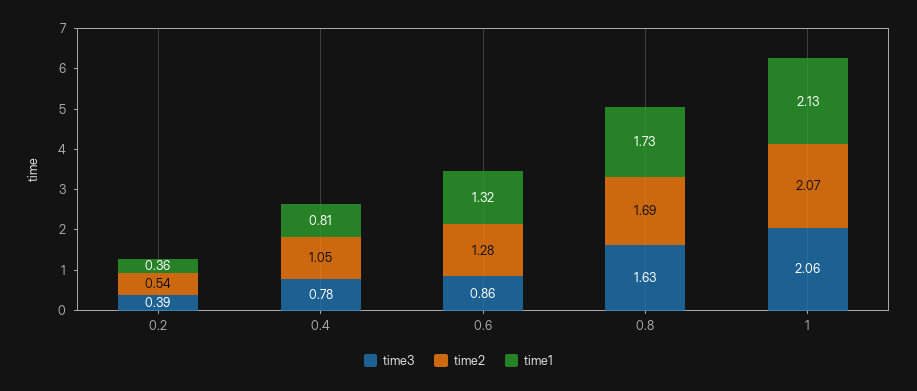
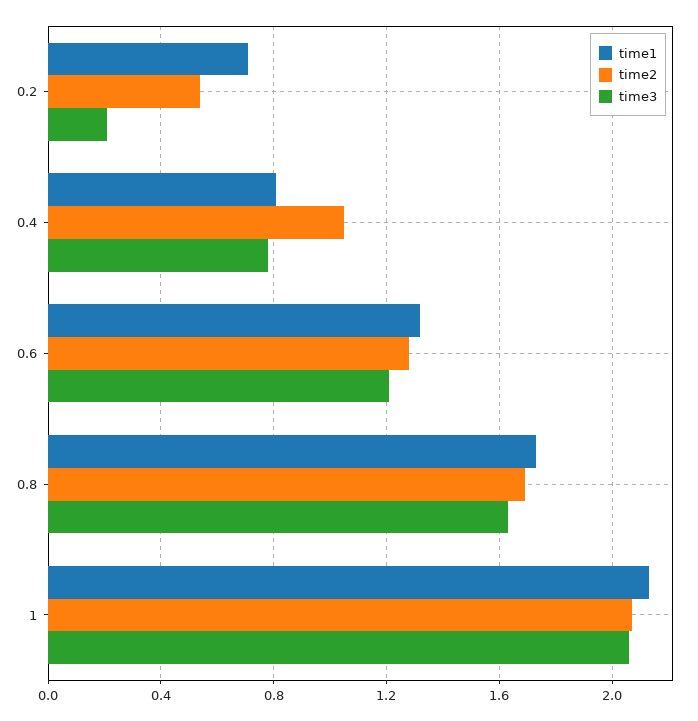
time3, 0.2: 0.39 -> 0.2
time1, 0.2: 0.36 -> 0.7
time3, 0.6: 0.86 -> 1.2

